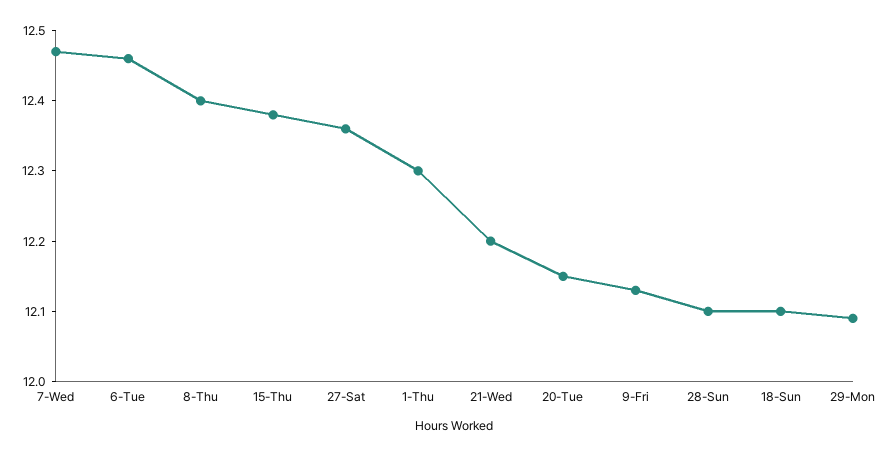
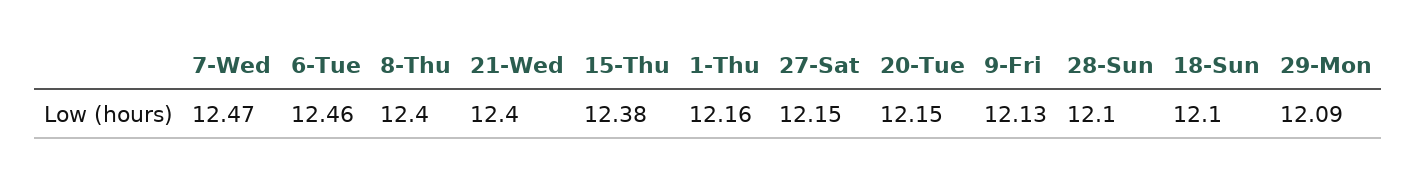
27-Sat: 12.35 -> 12.15
1-Thu: 12.3 -> 12.16
21-Wed: 12.2 -> 12.4

